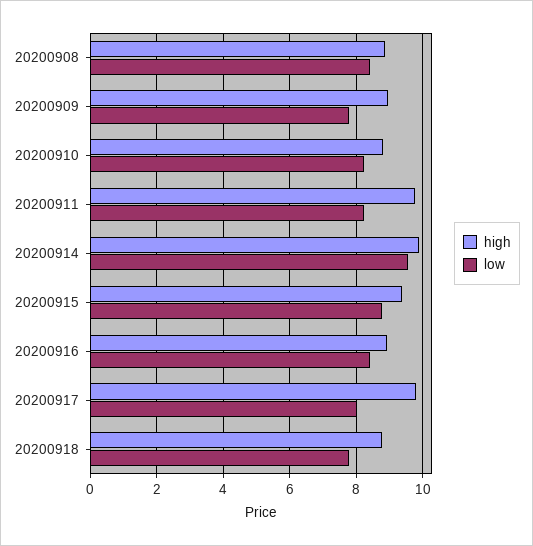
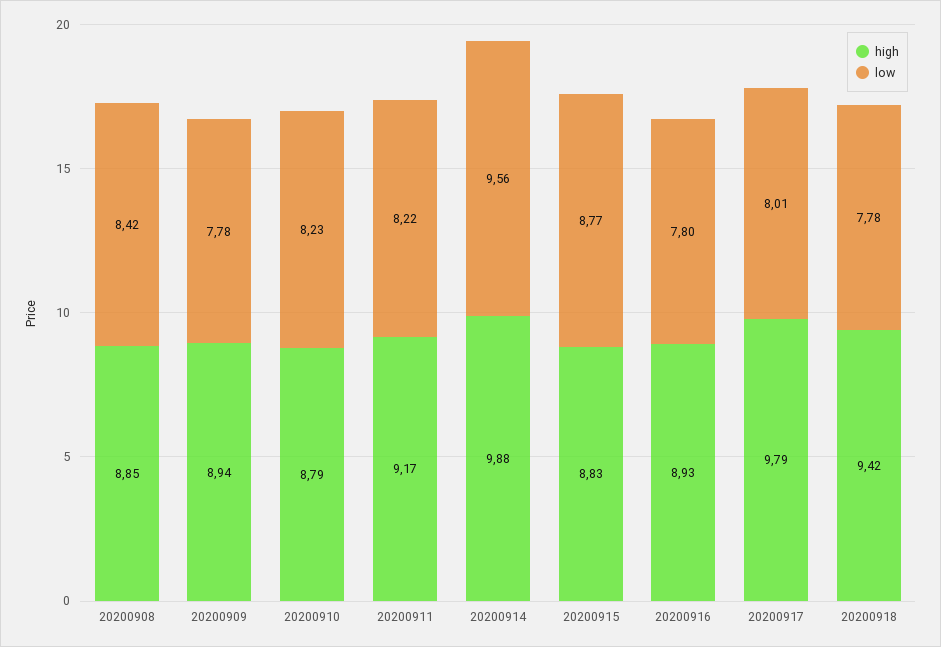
high, 20200911: 9.8 -> 9.17
high, 20200915: 9.4 -> 8.83
low, 20200916: 8.4 -> 7.8
high, 20200918: 8.8 -> 9.42

